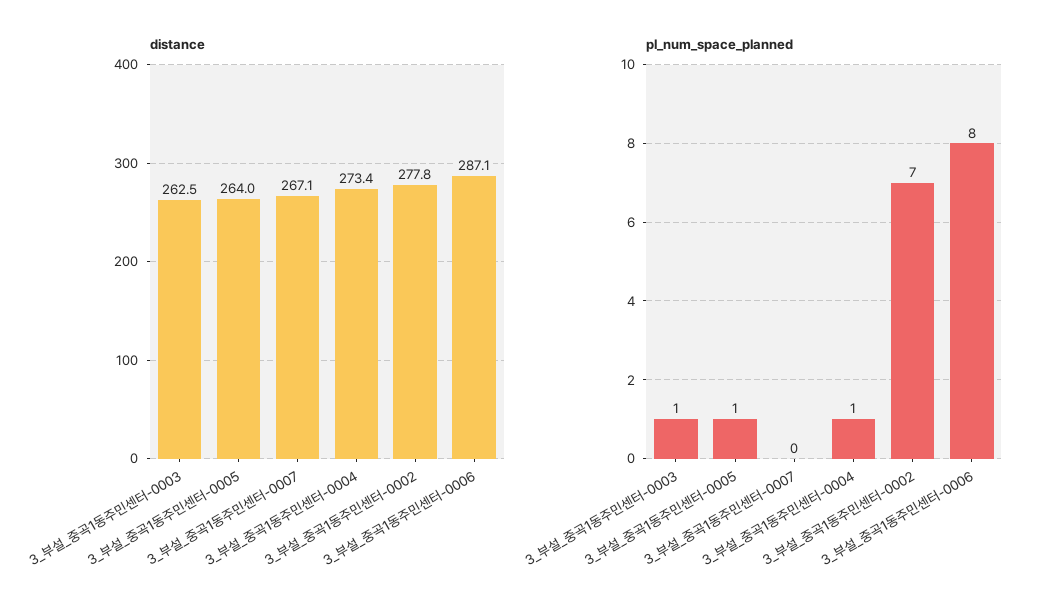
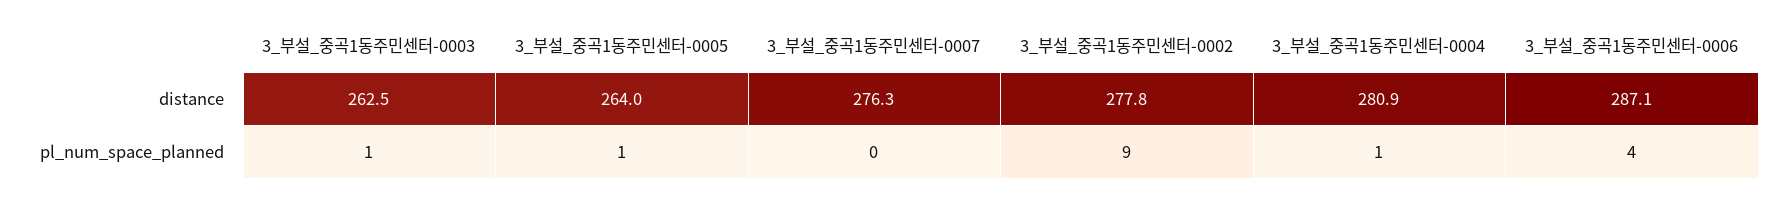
distance, 3_부설_중곡1동주민센터-0007: 267.1 -> 276.3
distance, 3_부설_중곡1동주민센터-0004: 273.4 -> 280.9
pl_num_space_planned, 3_부설_중곡1동주민센터-0002: 7 -> 9
pl_num_space_planned, 3_부설_중곡1동주민센터-0006: 8 -> 4

